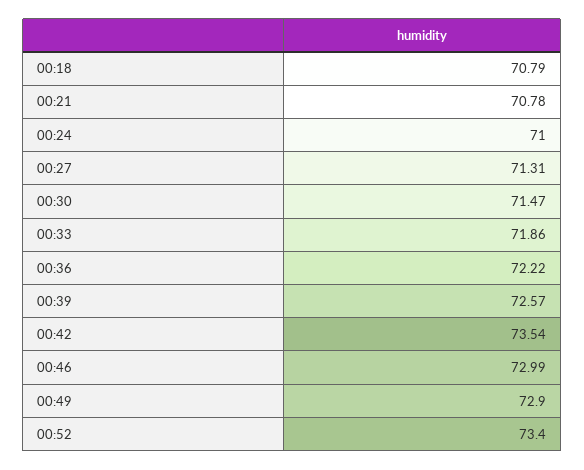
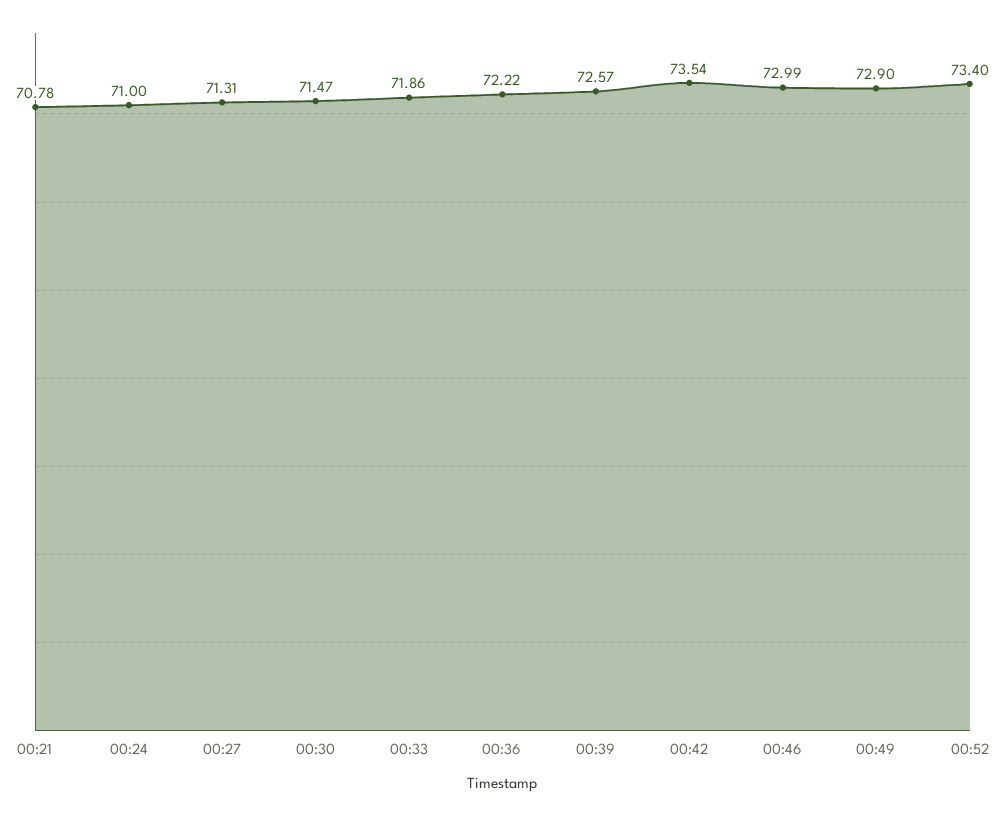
00:18: 70.79 -> none

